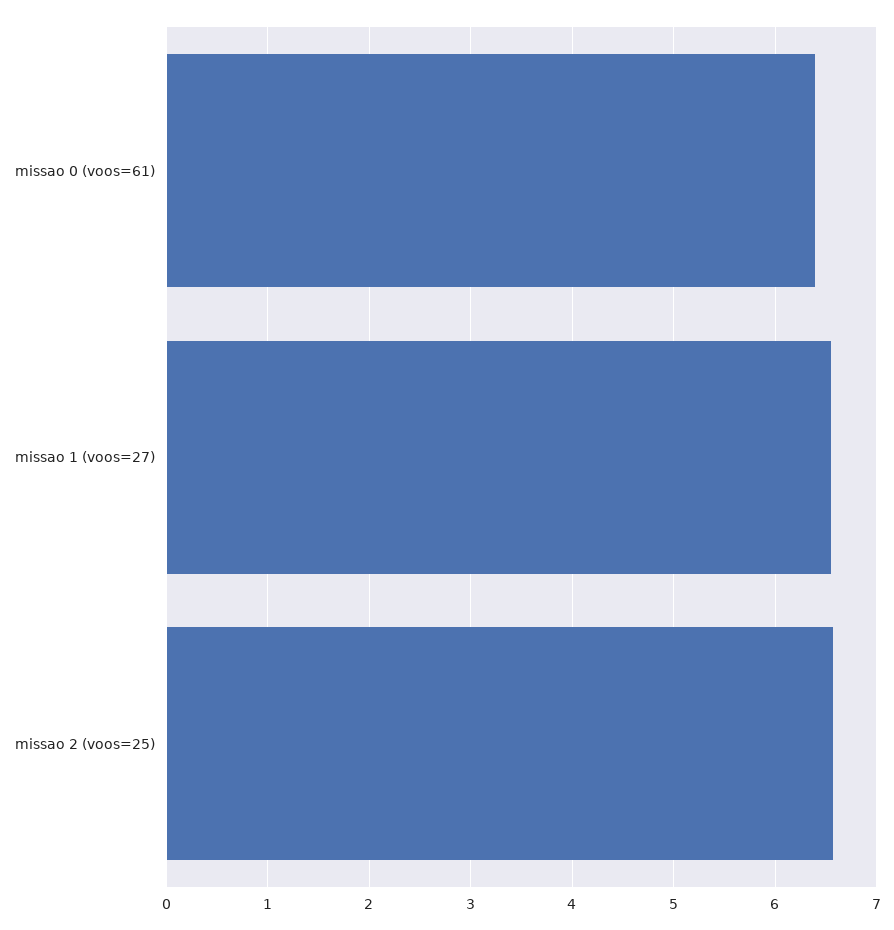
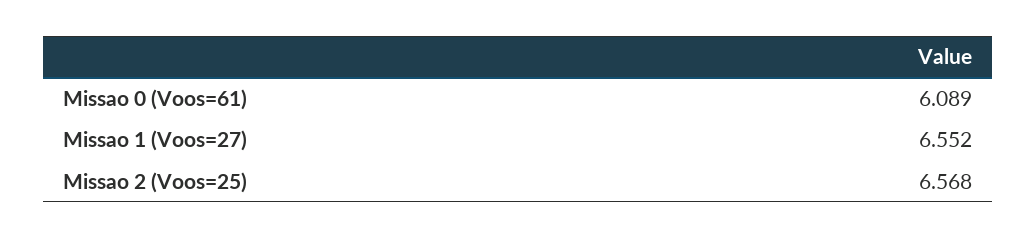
missao 0 (voos=61): 6.4 -> 6.089

